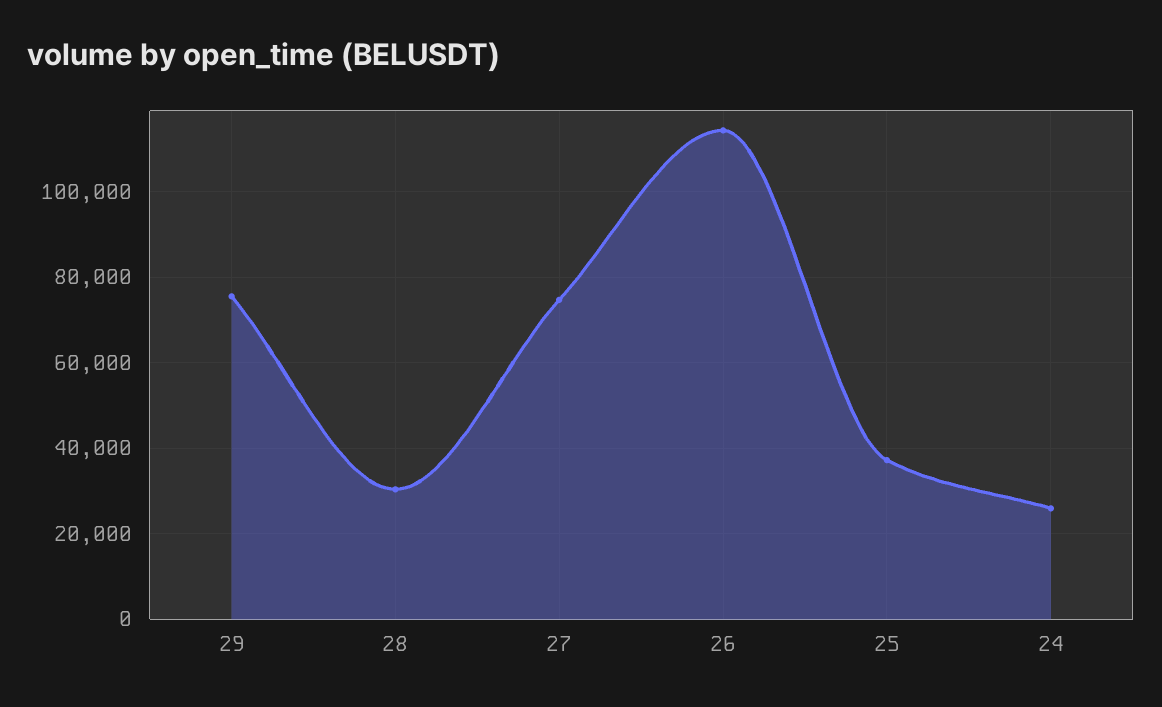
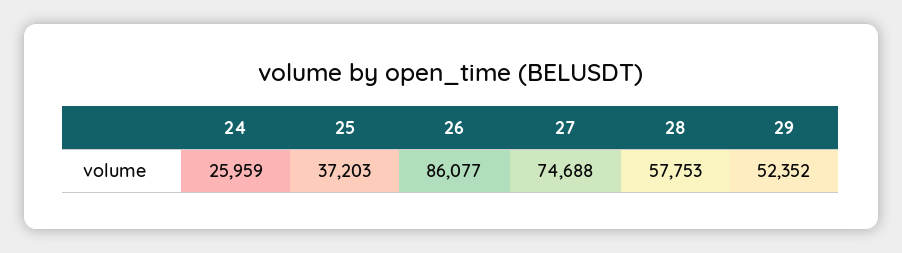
29: 76000 -> 52352
28: 30000 -> 57753
26: 114000 -> 86077

